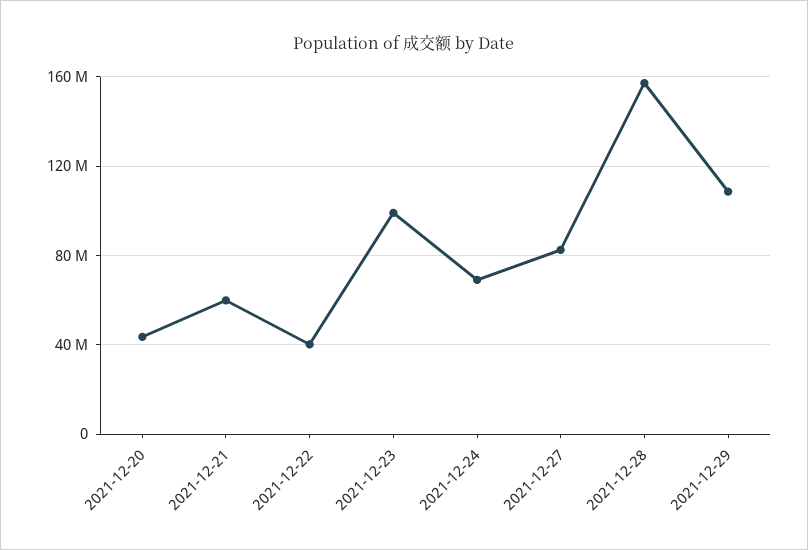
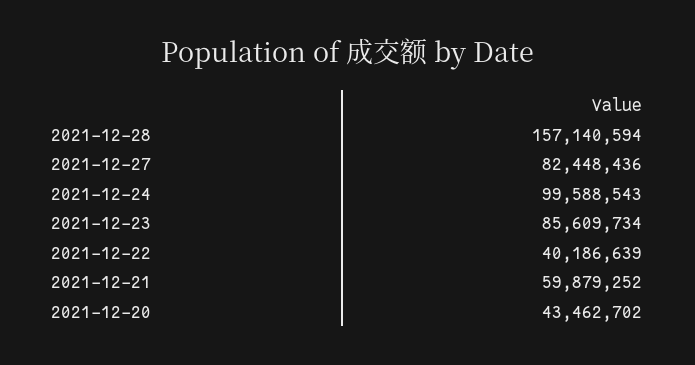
2021-12-23: 100000000 -> 85609734
2021-12-24: 70000000 -> 99588543
2021-12-29: 110000000 -> none

